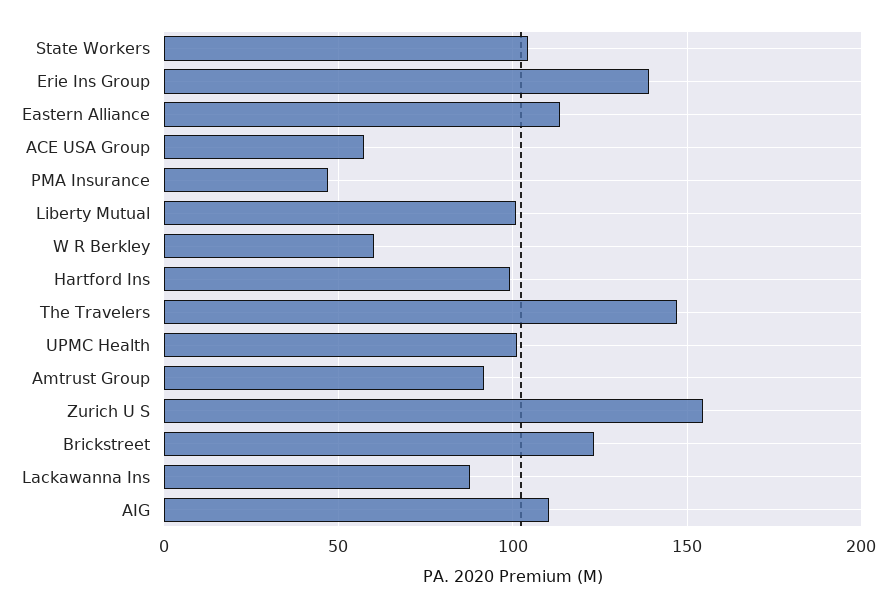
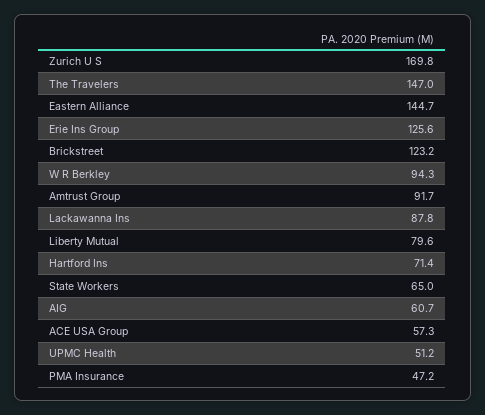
State Workers: 105 -> 65
Erie Ins Group: 140 -> 125.6
Eastern Alliance: 115 -> 144.7
Liberty Mutual: 100 -> 79.6
W R Berkley: 60 -> 94.3
Hartford Ins: 100 -> 71.4
UPMC Health: 100 -> 51.2
Zurich U S: 155 -> 169.8
AIG: 110 -> 60.7

